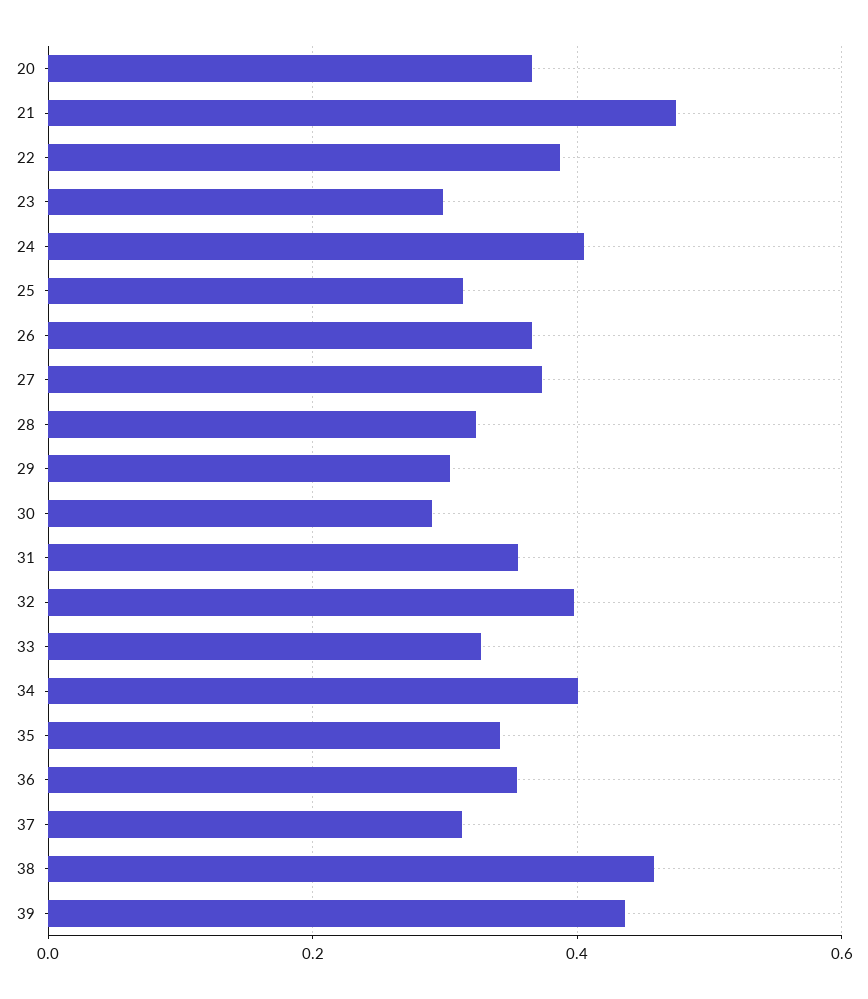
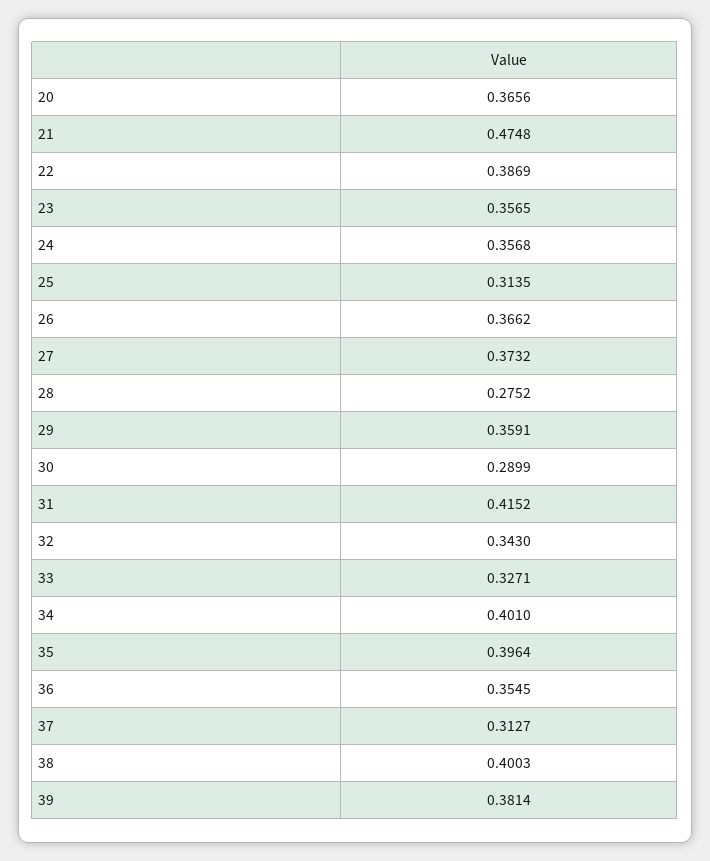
23: 0.3 -> 0.3565
24: 0.4 -> 0.3568
28: 0.32 -> 0.2752
29: 0.3 -> 0.3591
31: 0.36 -> 0.4152
32: 0.4 -> 0.343
35: 0.34 -> 0.3964
38: 0.46 -> 0.4003
39: 0.44 -> 0.3814

